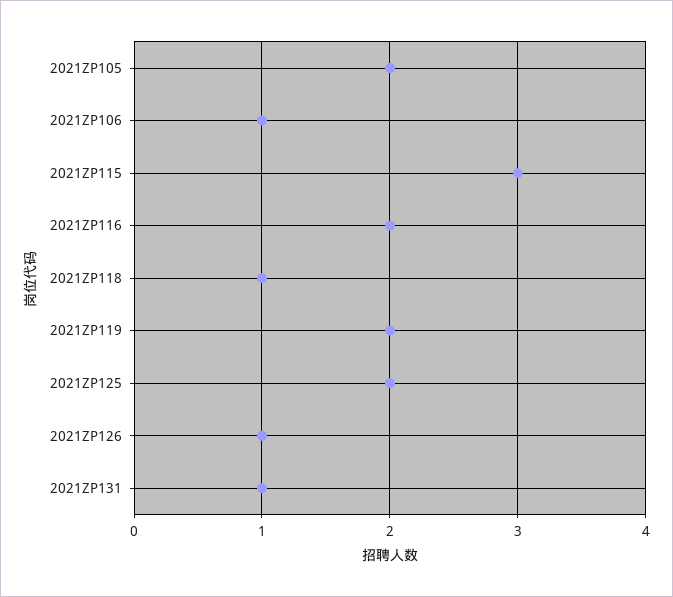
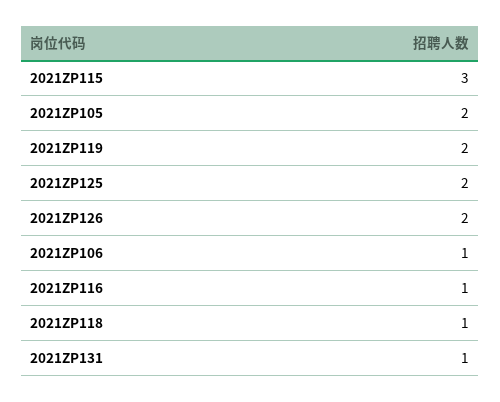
2021ZP116: 2 -> 1
2021ZP126: 1 -> 2

